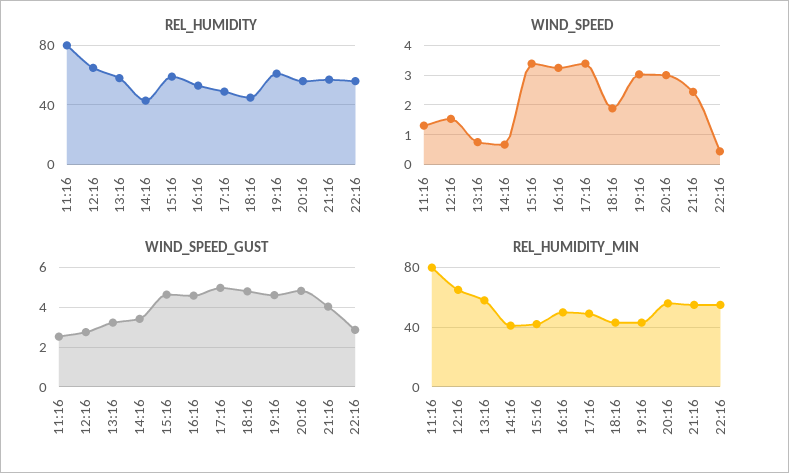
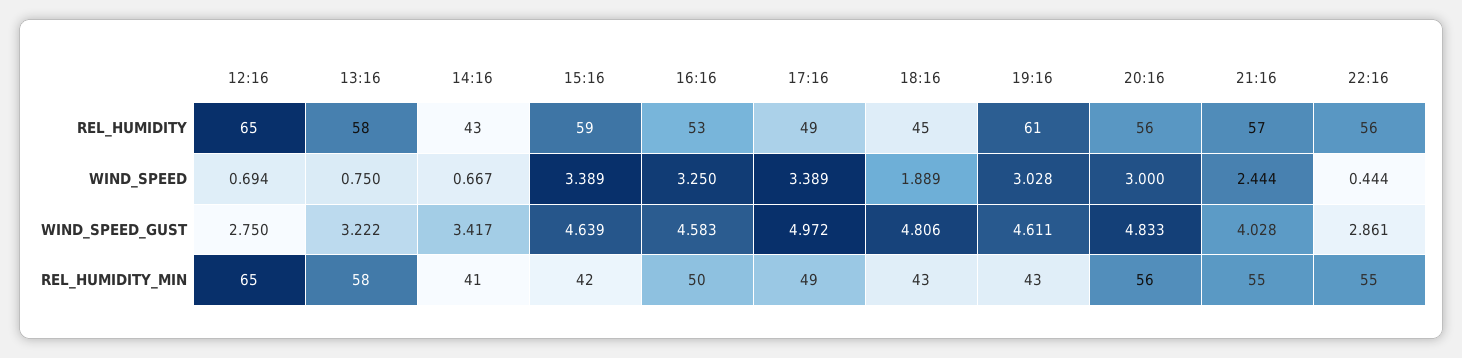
REL_HUMIDITY, 11:16: 80 -> none
WIND_SPEED, 11:16: 1.25 -> none
WIND_SPEED, 12:16: 1.5 -> 0.694
WIND_SPEED_GUST, 11:16: 2.5 -> none
REL_HUMIDITY_MIN, 11:16: 80 -> none

